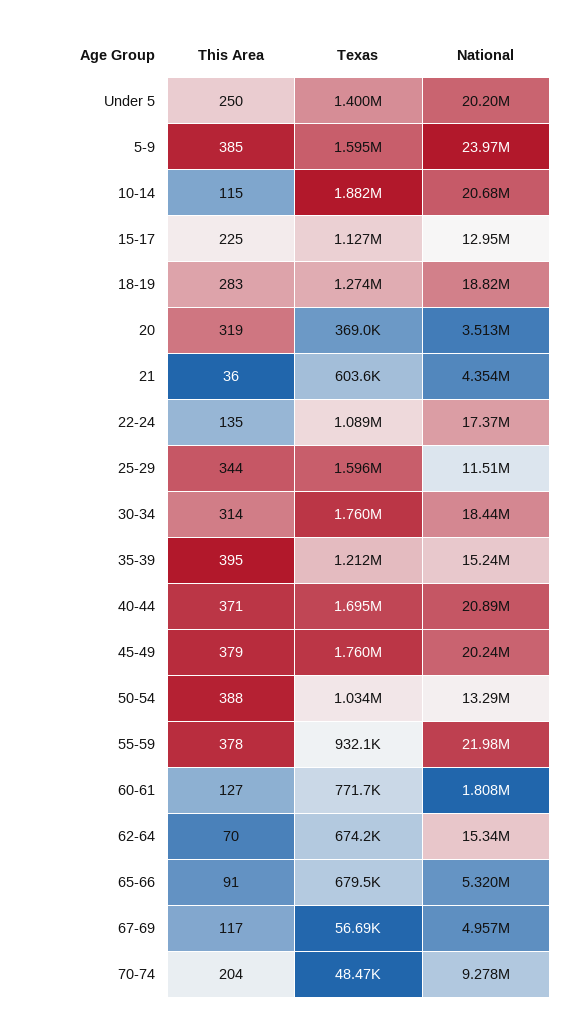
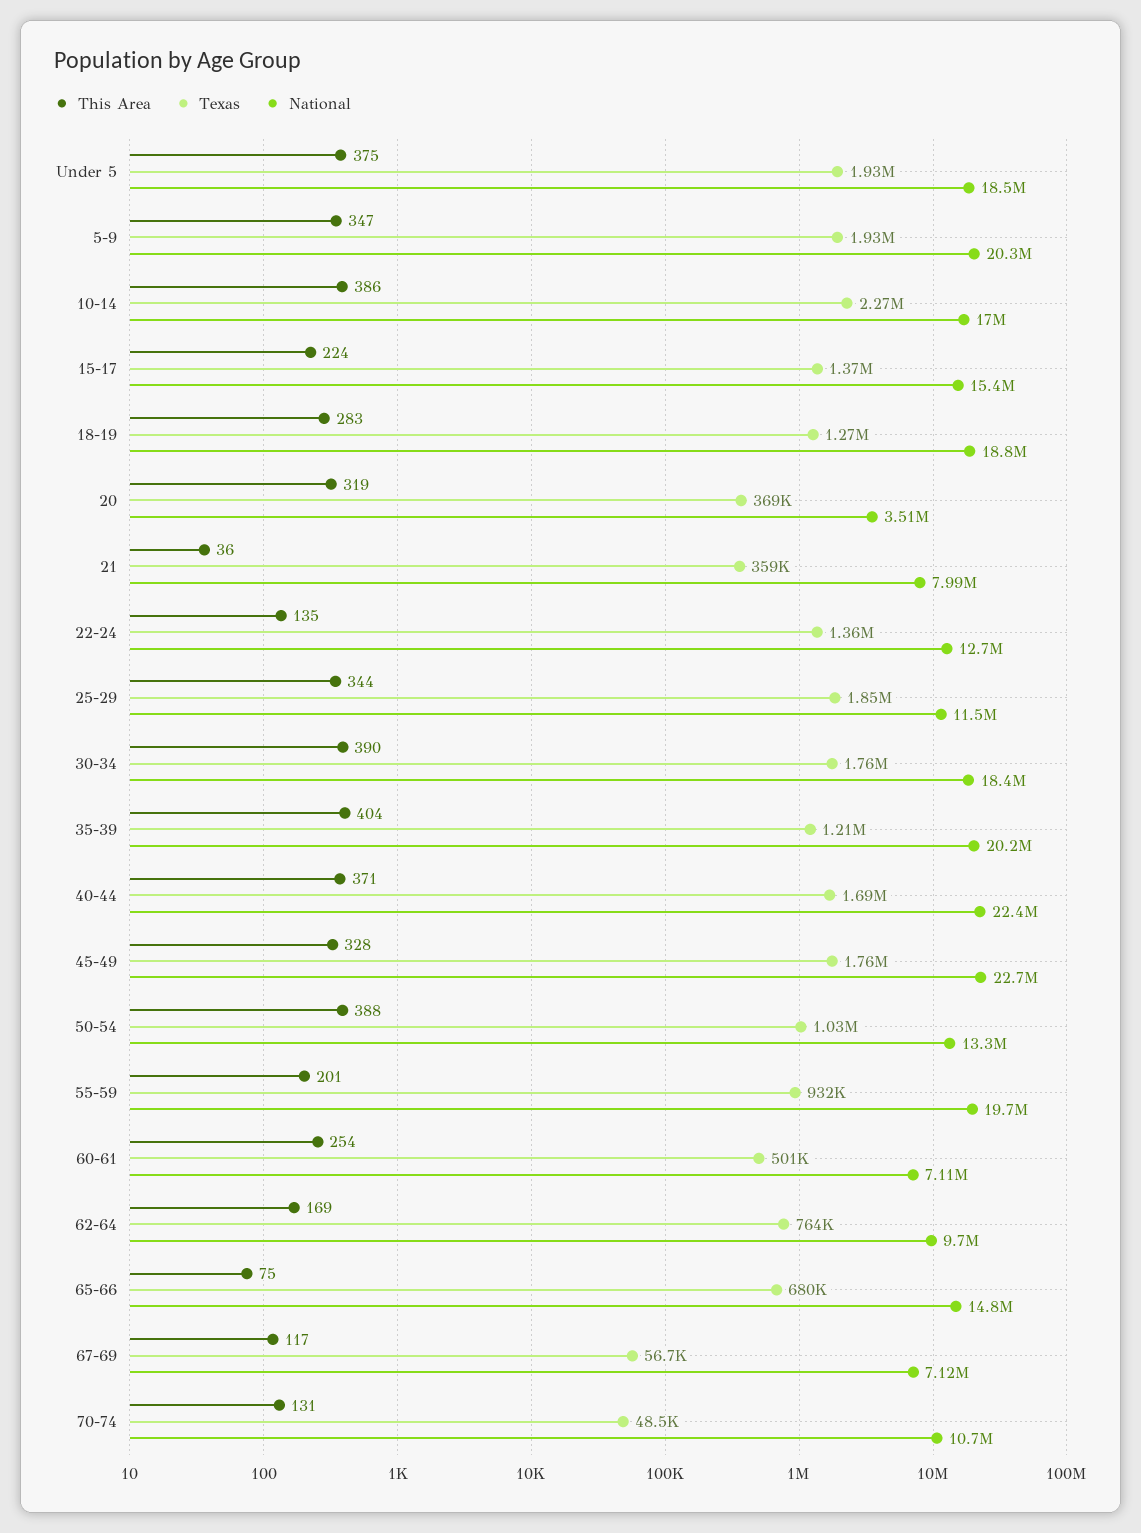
This Area, Under 5: 250 -> 375
Texas, Under 5: 1400000 -> 1930000
National, Under 5: 20200000 -> 18500000
This Area, 5-9: 385 -> 347
Texas, 5-9: 1595000 -> 1930000
National, 5-9: 23970000 -> 20300000
This Area, 10-14: 115 -> 386
Texas, 10-14: 1882000 -> 2270000
National, 10-14: 20680000 -> 17000000
This Area, 15-17: 225 -> 224
Texas, 15-17: 1127000 -> 1370000
National, 15-17: 12950000 -> 15400000
Texas, 21: 603600 -> 359000
National, 21: 4354000 -> 7990000
Texas, 22-24: 1089000 -> 1360000
National, 22-24: 17370000 -> 12700000
Texas, 25-29: 1596000 -> 1850000
This Area, 30-34: 314 -> 390
This Area, 35-39: 395 -> 404
National, 35-39: 15240000 -> 20200000
National, 40-44: 20890000 -> 22400000
This Area, 45-49: 379 -> 328
National, 45-49: 20240000 -> 22700000
This Area, 55-59: 378 -> 201
National, 55-59: 21980000 -> 19700000
This Area, 60-61: 127 -> 254
Texas, 60-61: 771700 -> 501000
National, 60-61: 1808000 -> 7110000
This Area, 62-64: 70 -> 169
Texas, 62-64: 674200 -> 764000
National, 62-64: 15340000 -> 9700000
This Area, 65-66: 91 -> 75
National, 65-66: 5320000 -> 14800000
National, 67-69: 4957000 -> 7120000
This Area, 70-74: 204 -> 131
National, 70-74: 9278000 -> 10700000

